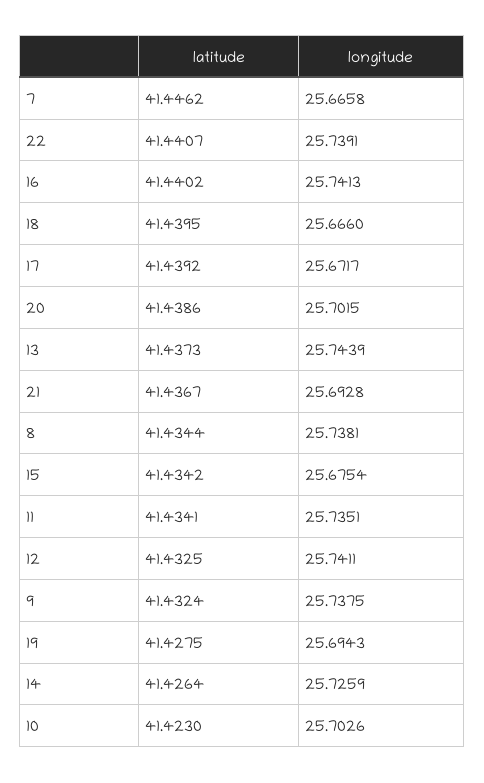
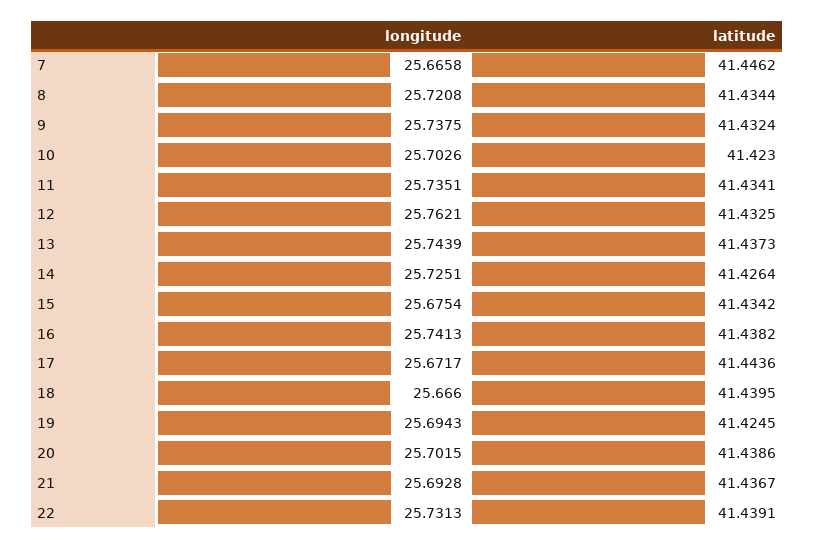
latitude, 22: 41.4407 -> 41.4391
longitude, 22: 25.7391 -> 25.7313
latitude, 16: 41.4402 -> 41.4382
latitude, 17: 41.4392 -> 41.4436
longitude, 8: 25.7381 -> 25.7208
longitude, 12: 25.7411 -> 25.7621
latitude, 19: 41.4275 -> 41.4245
longitude, 14: 25.7259 -> 25.7251

